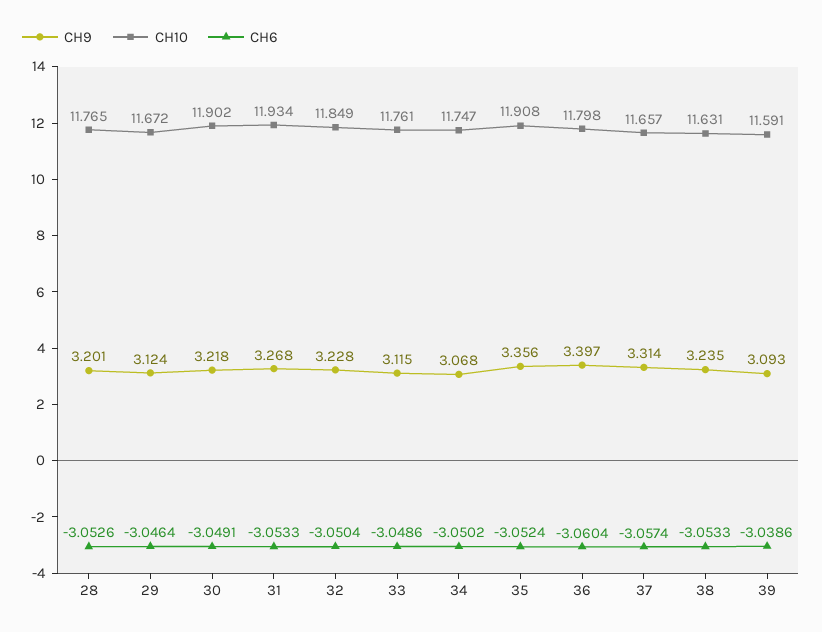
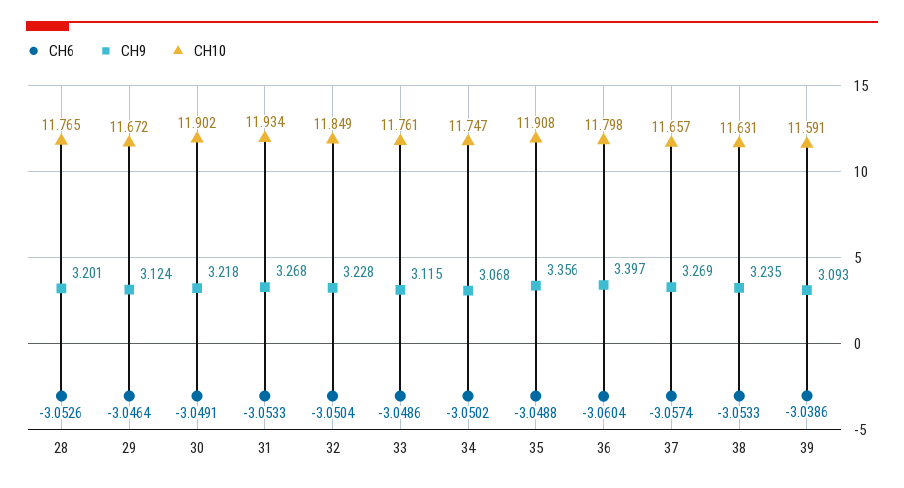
CH6, 35: -3.0524 -> -3.0488
CH9, 37: 3.314 -> 3.269

